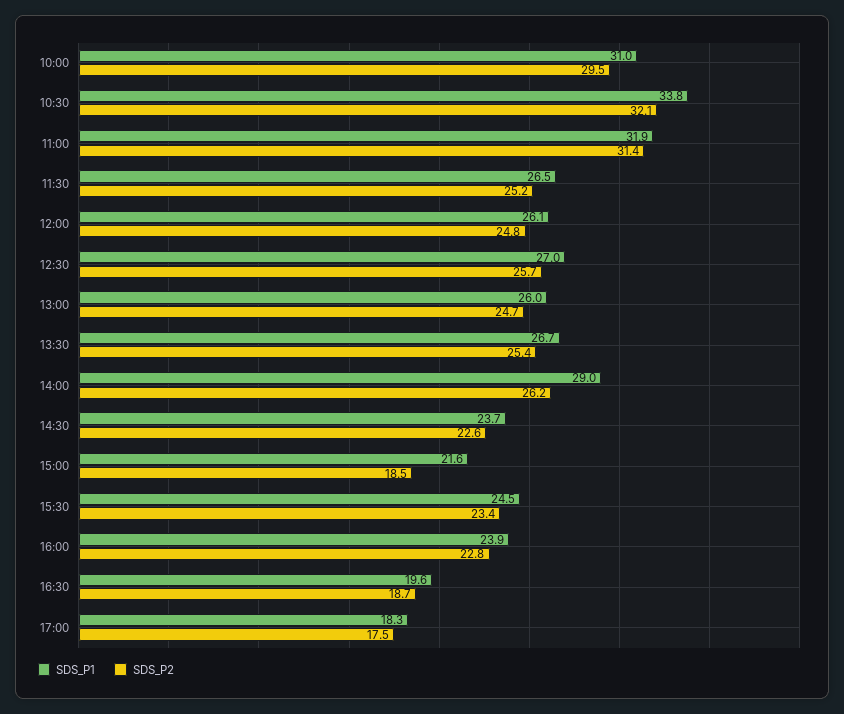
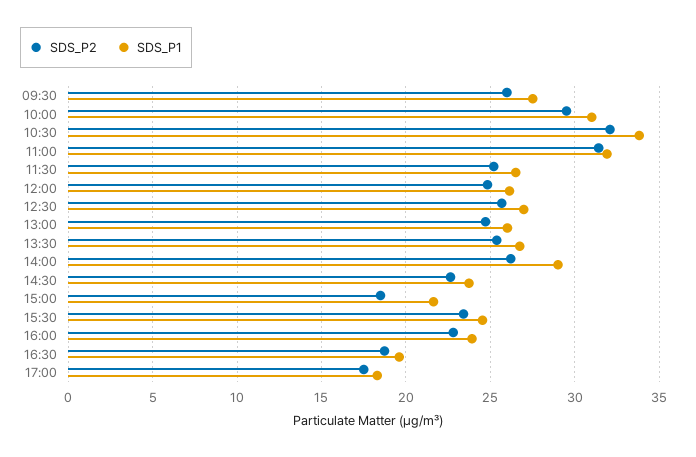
SDS_P2, 09:30: none -> 26
SDS_P1, 09:30: none -> 27.5

